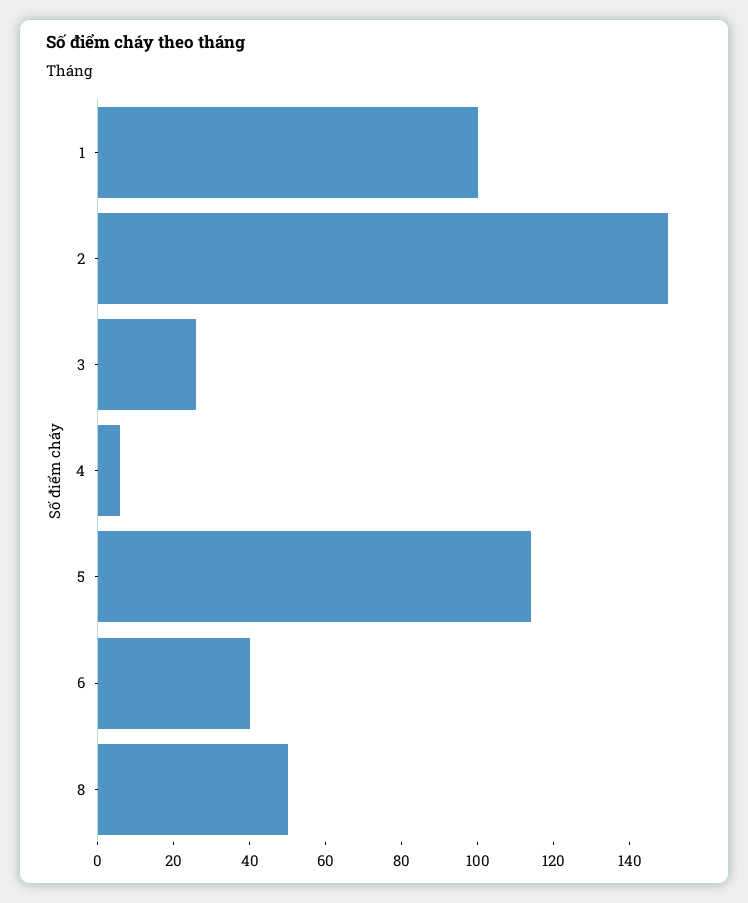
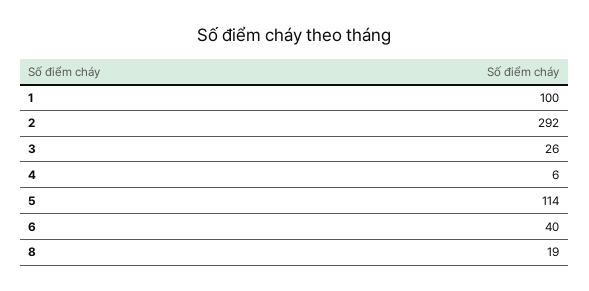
2: 150 -> 292
8: 50 -> 19

